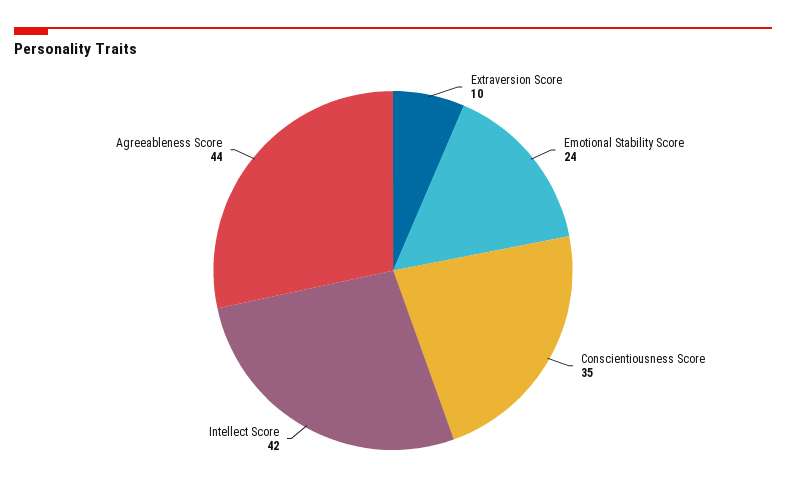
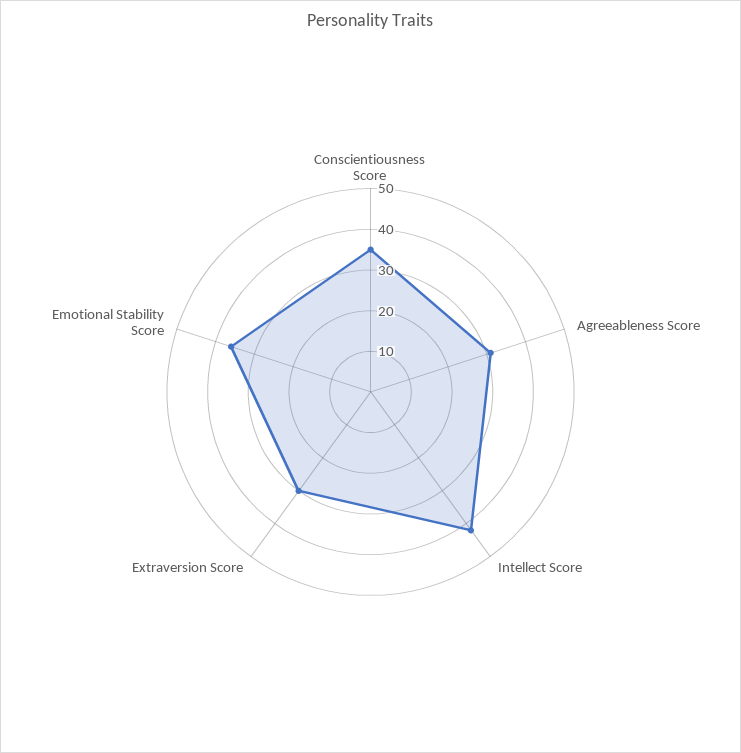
Extraversion Score: 10 -> 30
Emotional Stability Score: 24 -> 35
Agreeableness Score: 44 -> 30

